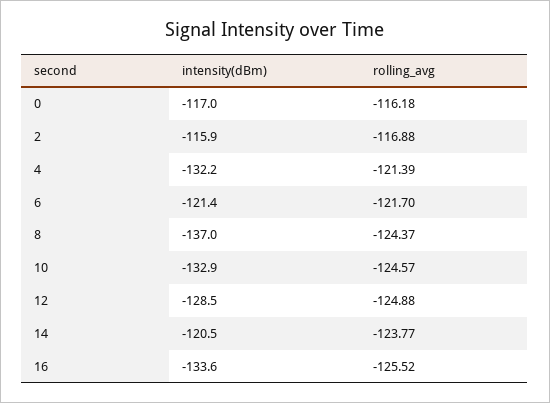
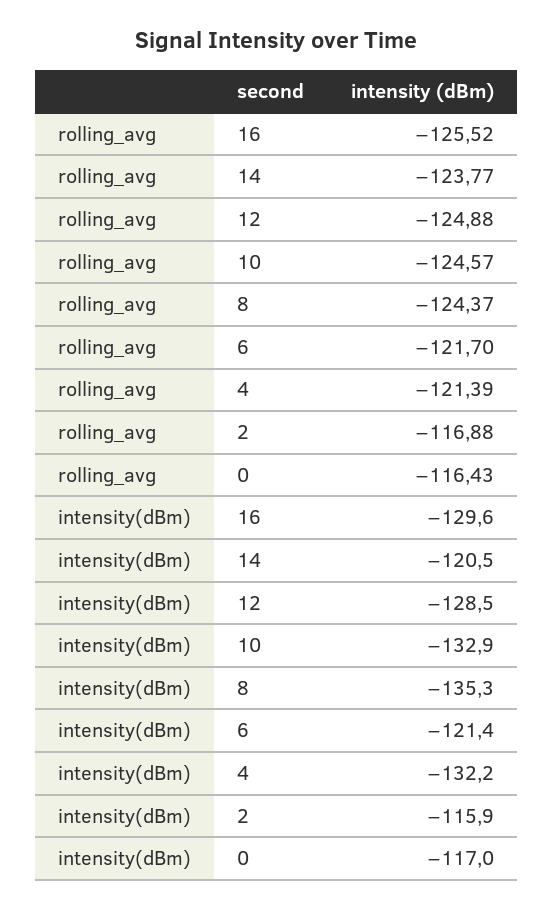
rolling_avg, 0: -116.18 -> -116.43
intensity(dBm), 8: -137 -> -135.3
intensity(dBm), 16: -133.6 -> -129.6

